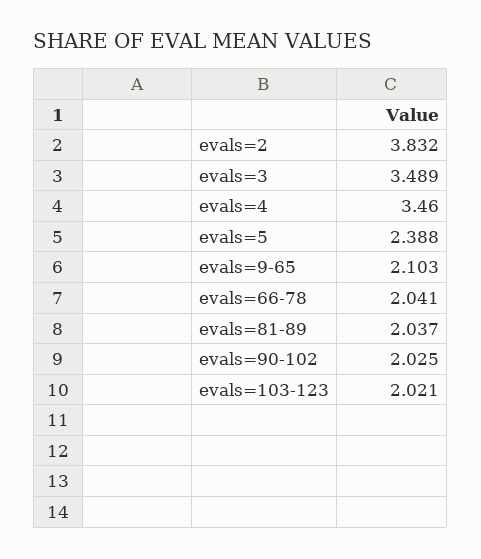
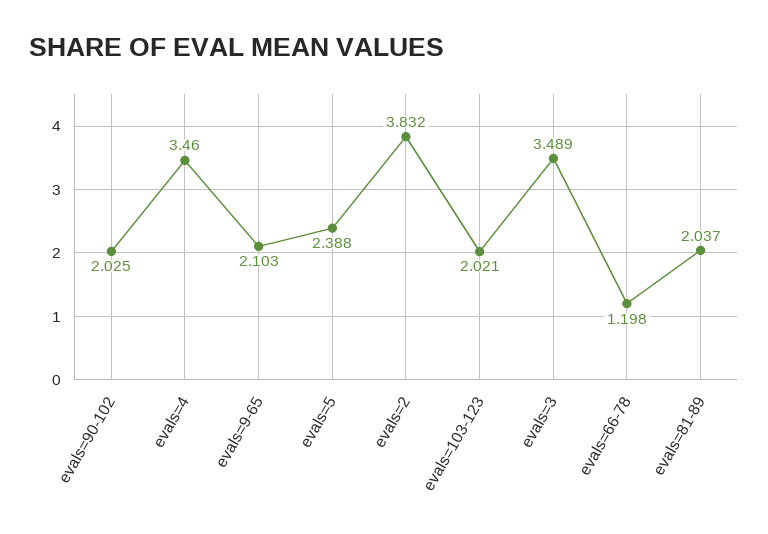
evals=66-78: 2.041 -> 1.198

